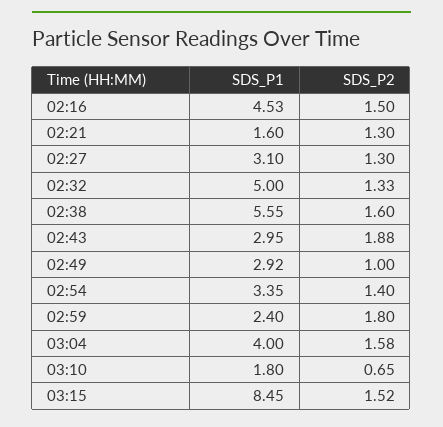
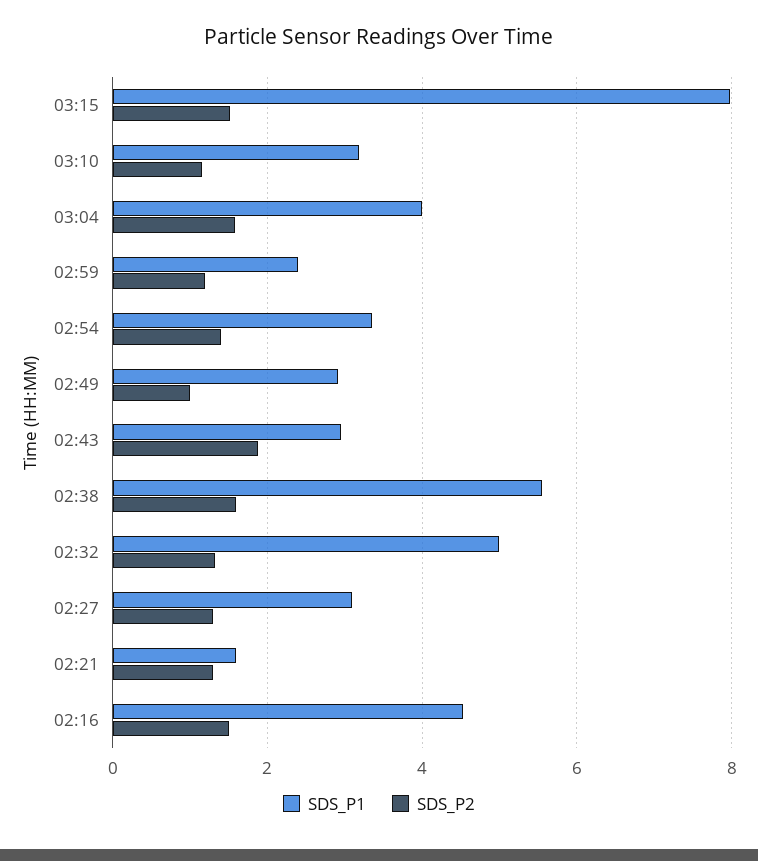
SDS_P2, 02:59: 1.8 -> 1.2
SDS_P1, 03:10: 1.8 -> 3.2
SDS_P2, 03:10: 0.65 -> 1.2
SDS_P1, 03:15: 8.45 -> 8

